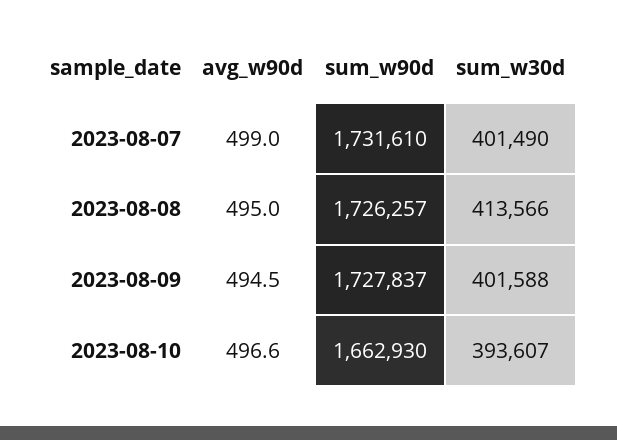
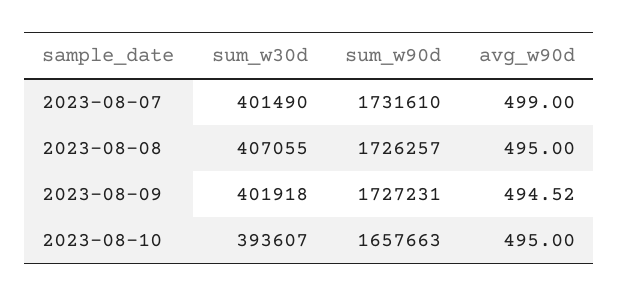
sum_w30d, 2023-08-08: 413566 -> 407055
sum_w90d, 2023-08-09: 1727837 -> 1727231
sum_w30d, 2023-08-09: 401588 -> 401918
avg_w90d, 2023-08-10: 496.6 -> 495
sum_w90d, 2023-08-10: 1662930 -> 1657663

